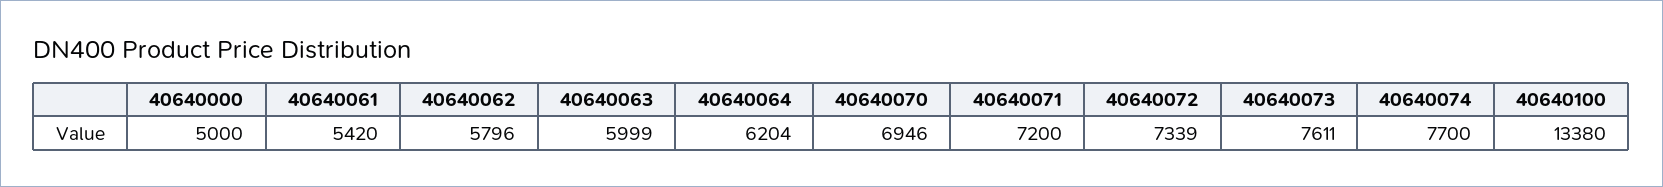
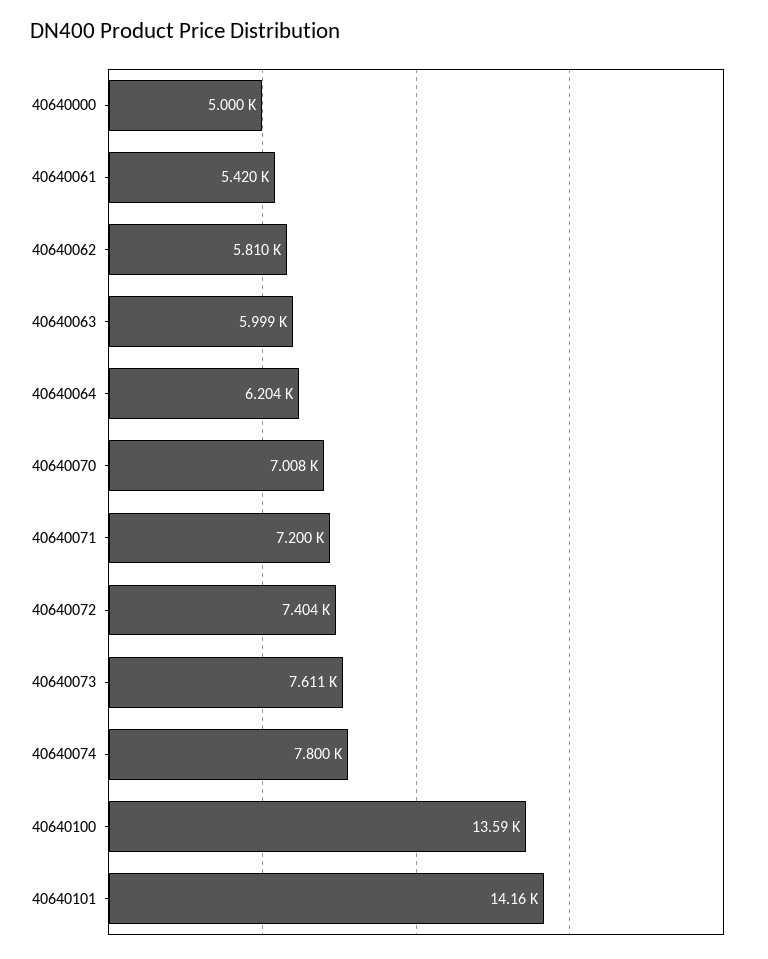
40640062: 5796 -> 5810
40640070: 6946 -> 7008
40640072: 7339 -> 7404
40640074: 7700 -> 7800
40640100: 13380 -> 13590
40640101: none -> 14160

